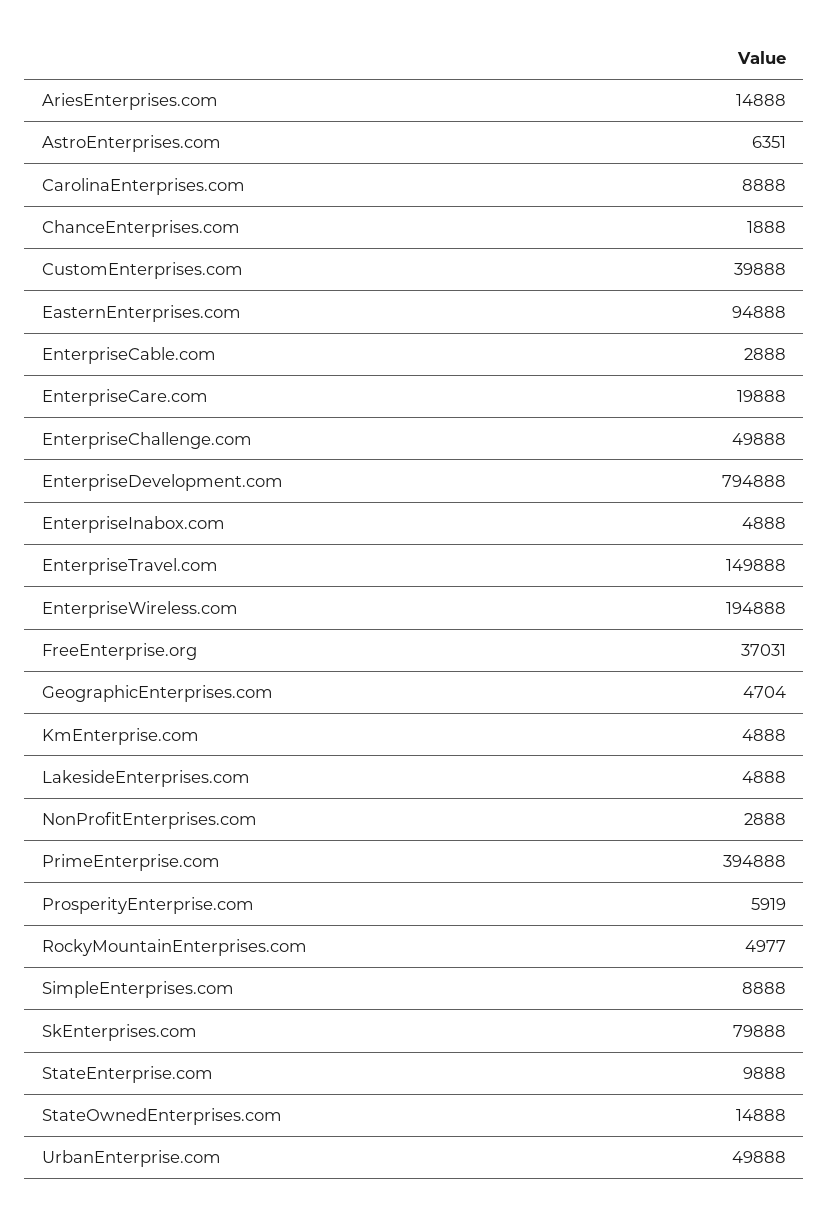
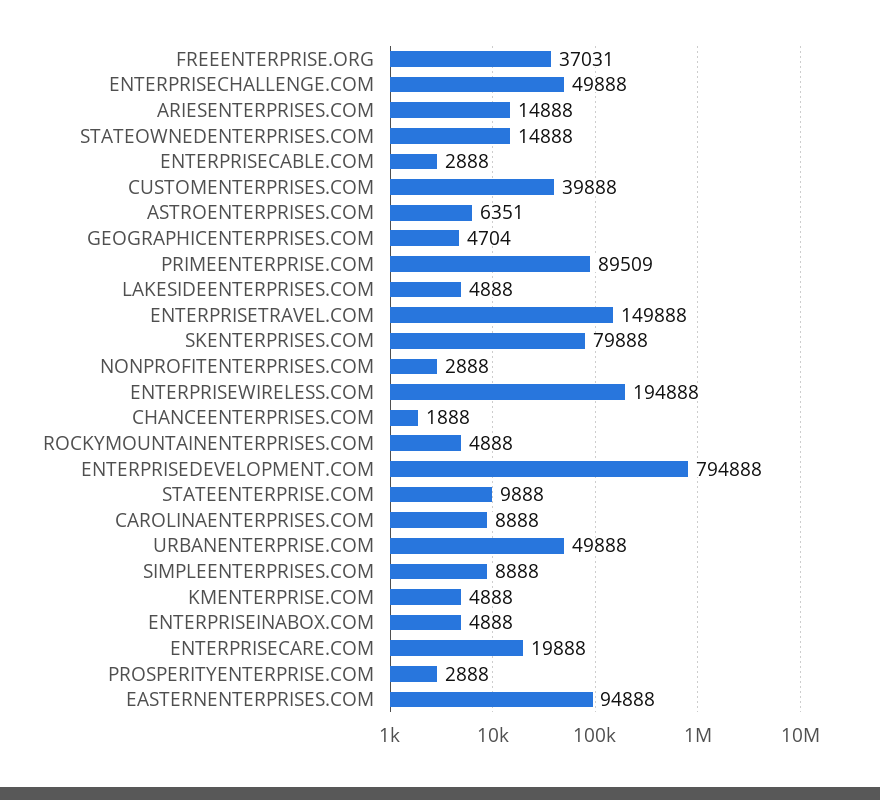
PrimeEnterprise.com: 394888 -> 89509
ProsperityEnterprise.com: 5919 -> 2888
RockyMountainEnterprises.com: 4977 -> 4888

